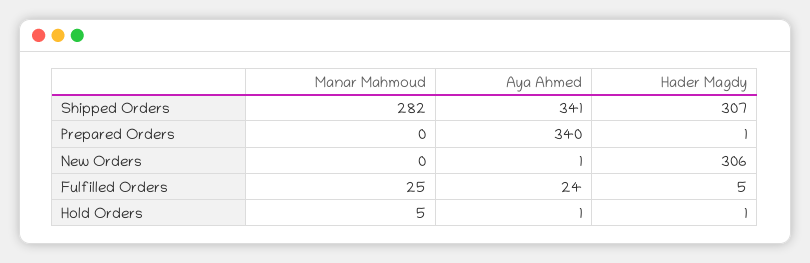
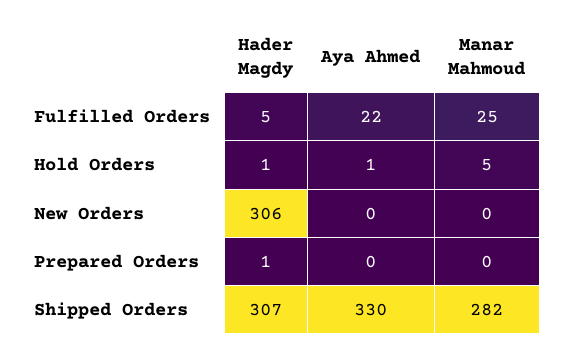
Aya Ahmed, Shipped Orders: 341 -> 330
Aya Ahmed, Prepared Orders: 340 -> 0
Aya Ahmed, New Orders: 1 -> 0
Aya Ahmed, Fulfilled Orders: 24 -> 22

